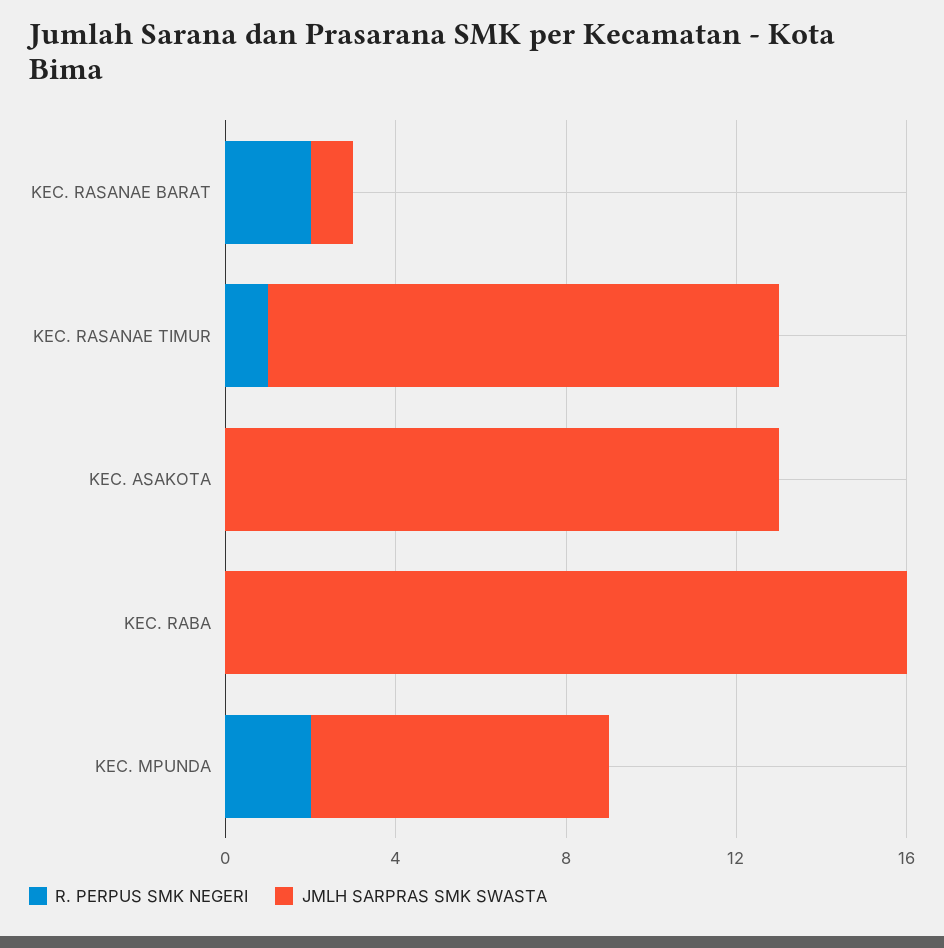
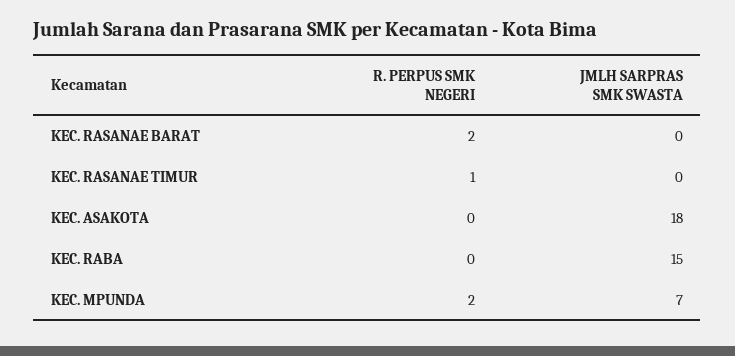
JMLH SARPRAS SMK SWASTA, KEC. RASANAE BARAT: 1 -> 0
JMLH SARPRAS SMK SWASTA, KEC. RASANAE TIMUR: 12 -> 0
JMLH SARPRAS SMK SWASTA, KEC. ASAKOTA: 13 -> 18
JMLH SARPRAS SMK SWASTA, KEC. RABA: 16 -> 15

